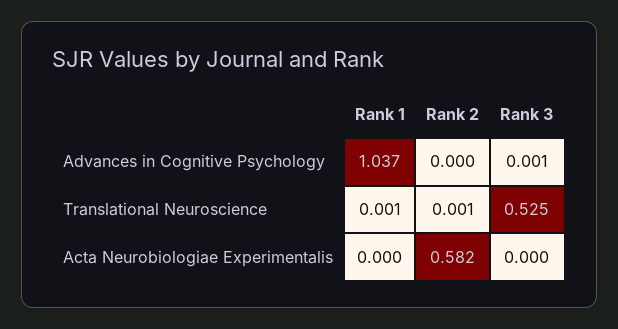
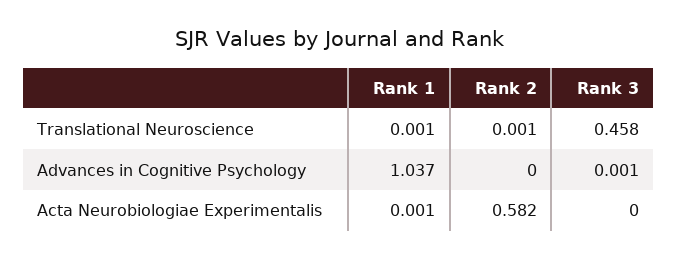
Rank 3, Translational Neuroscience: 0.525 -> 0.458
Rank 1, Acta Neurobiologiae Experimentalis: 0 -> 0.001

